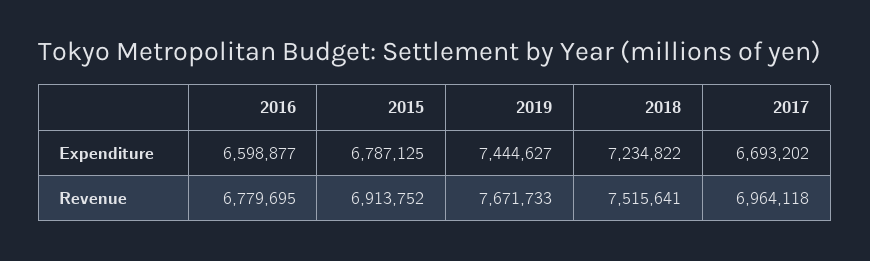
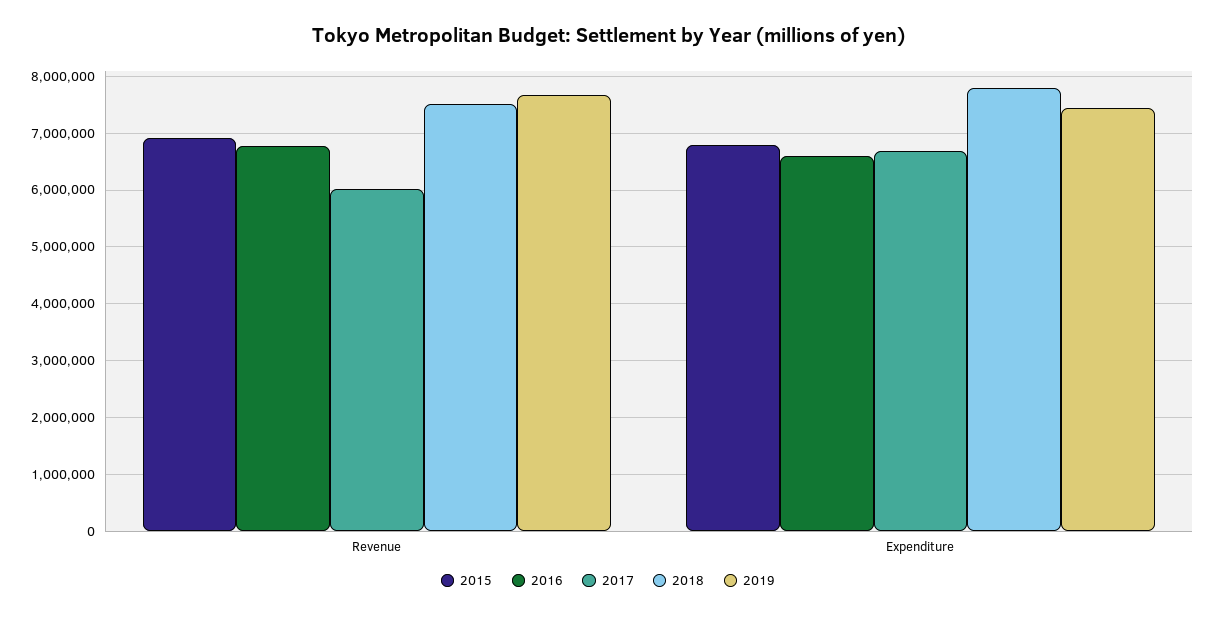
2018, Expenditure: 7234822 -> 7800000
2017, Revenue: 6964118 -> 6000000

